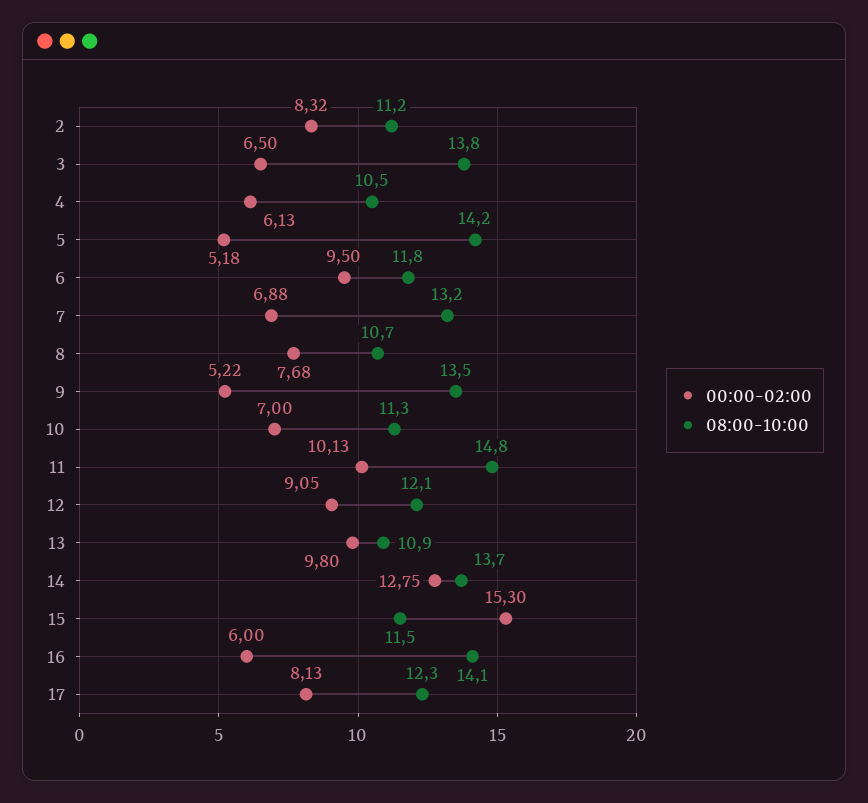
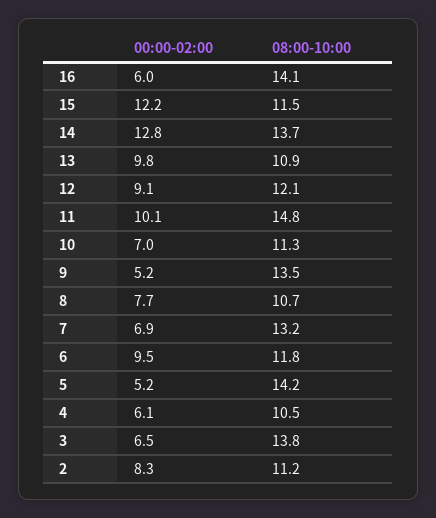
00:00-02:00, 15: 15.3 -> 12.2
00:00-02:00, 17: 8.13 -> none
08:00-10:00, 17: 12.3 -> none

